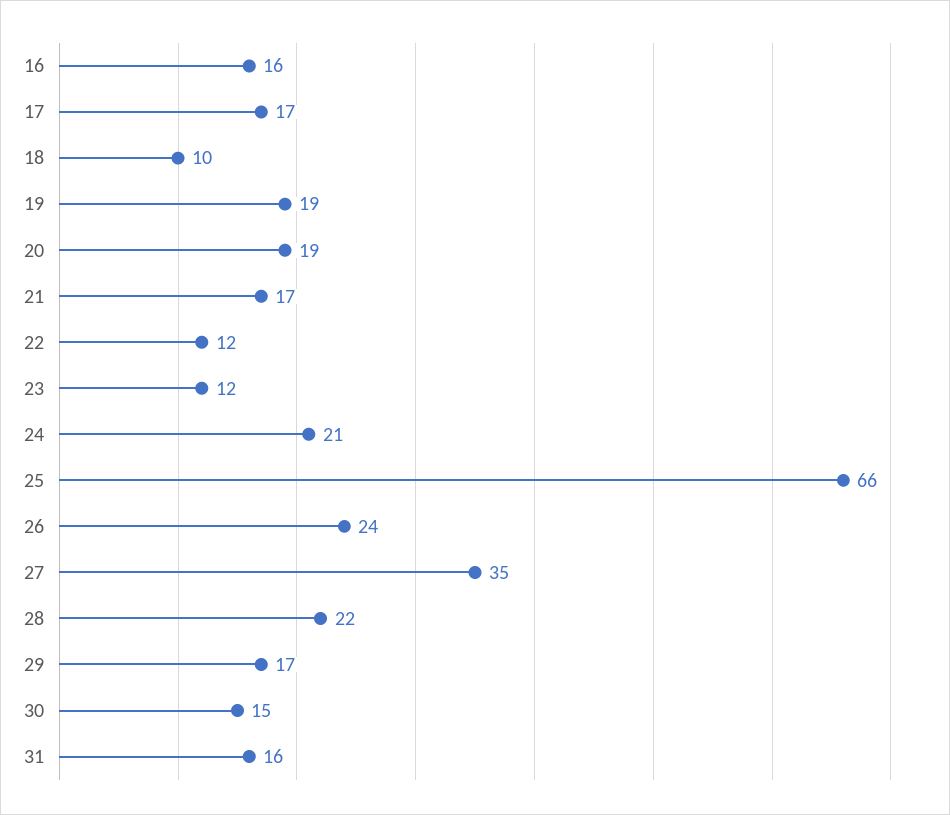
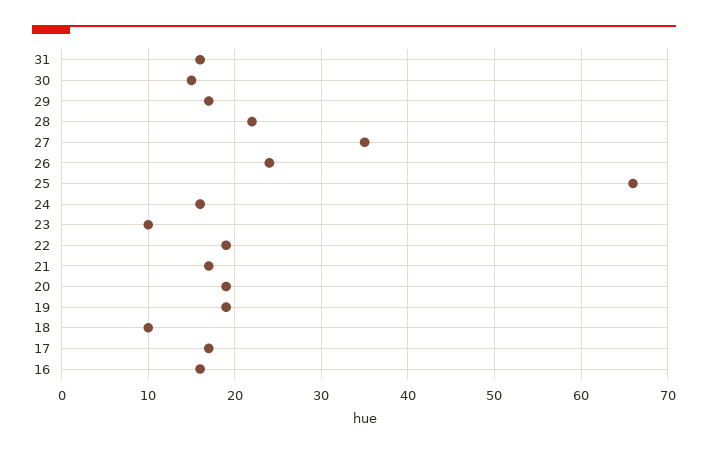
22: 12 -> 19
23: 12 -> 10
24: 21 -> 16

